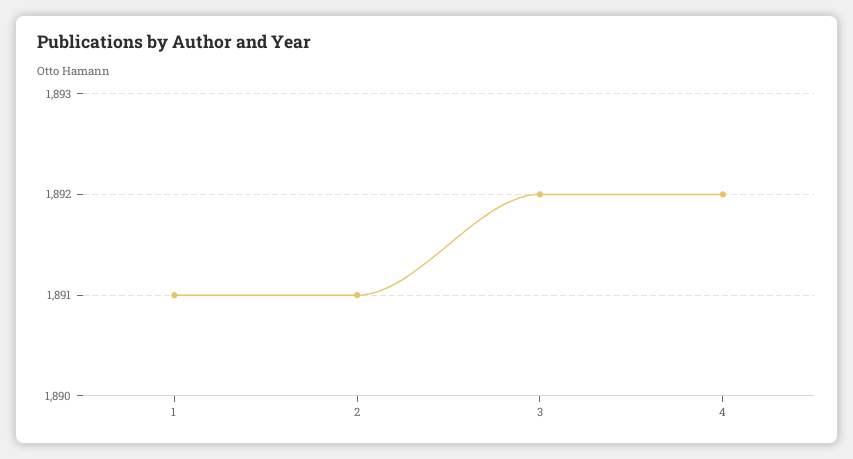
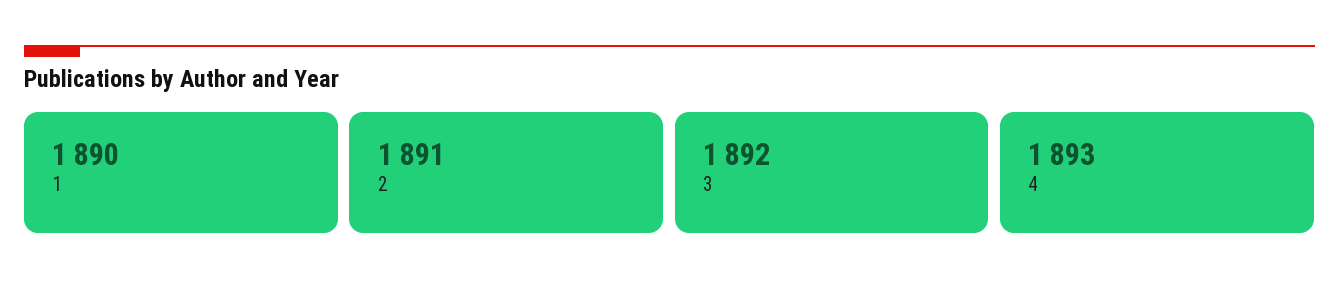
1: 1891 -> 1890
4: 1892 -> 1893

